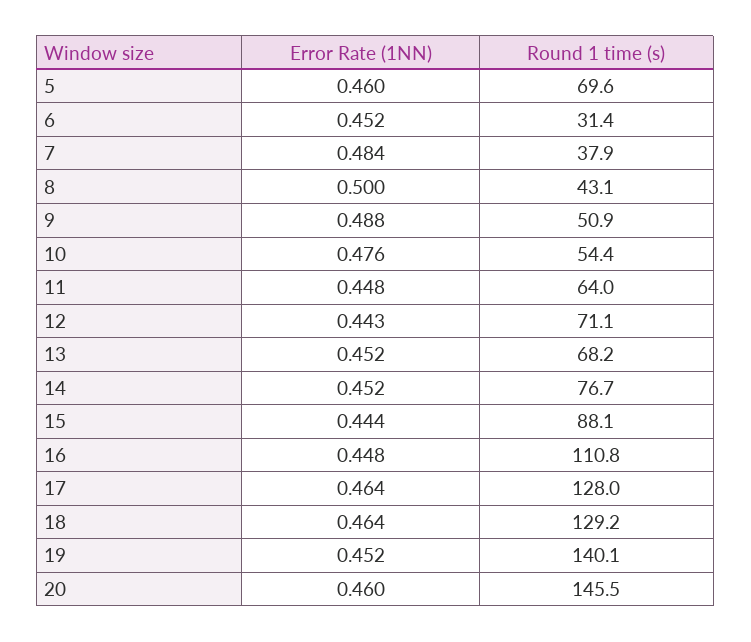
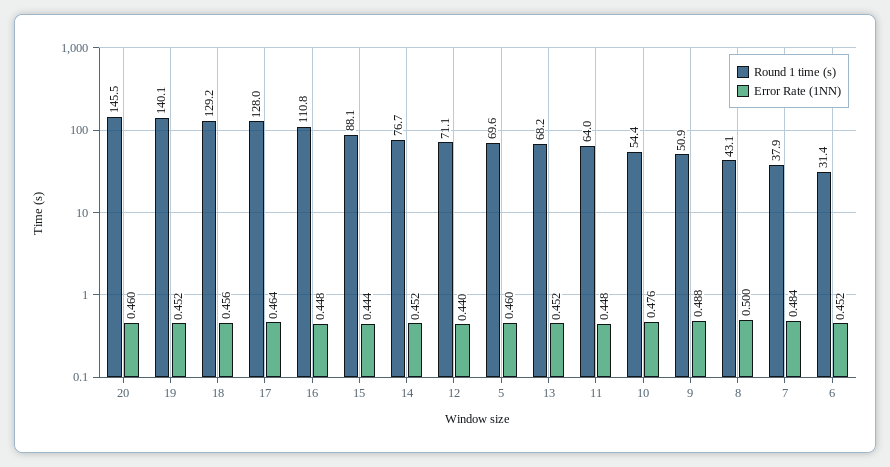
Error Rate (1NN), 12: 0.443 -> 0.44
Error Rate (1NN), 18: 0.464 -> 0.456

